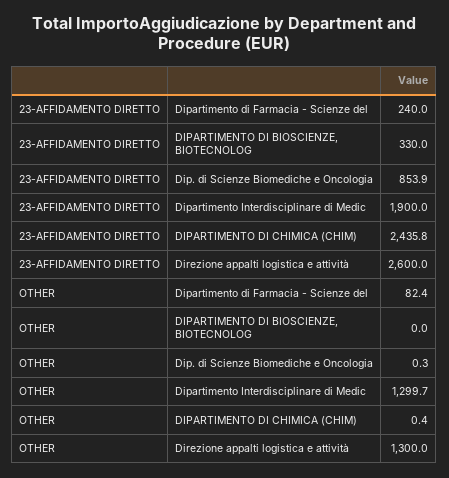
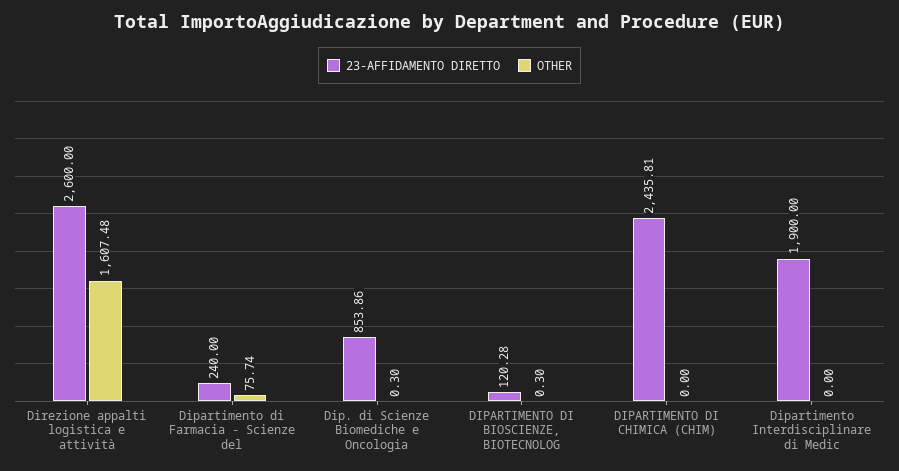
23-AFFIDAMENTO DIRETTO, DIPARTIMENTO DI BIOSCIENZE, BIOTECNOLOG: 330 -> 120.28
OTHER, Dipartimento di Farmacia - Scienze del: 82.4 -> 75.74
OTHER, DIPARTIMENTO DI BIOSCIENZE, BIOTECNOLOG: 0 -> 0.3
OTHER, Dipartimento Interdisciplinare di Medic: 1299.7 -> 0
OTHER, DIPARTIMENTO DI CHIMICA (CHIM): 0.4 -> 0
OTHER, Direzione appalti logistica e attività: 1300 -> 1607.48

